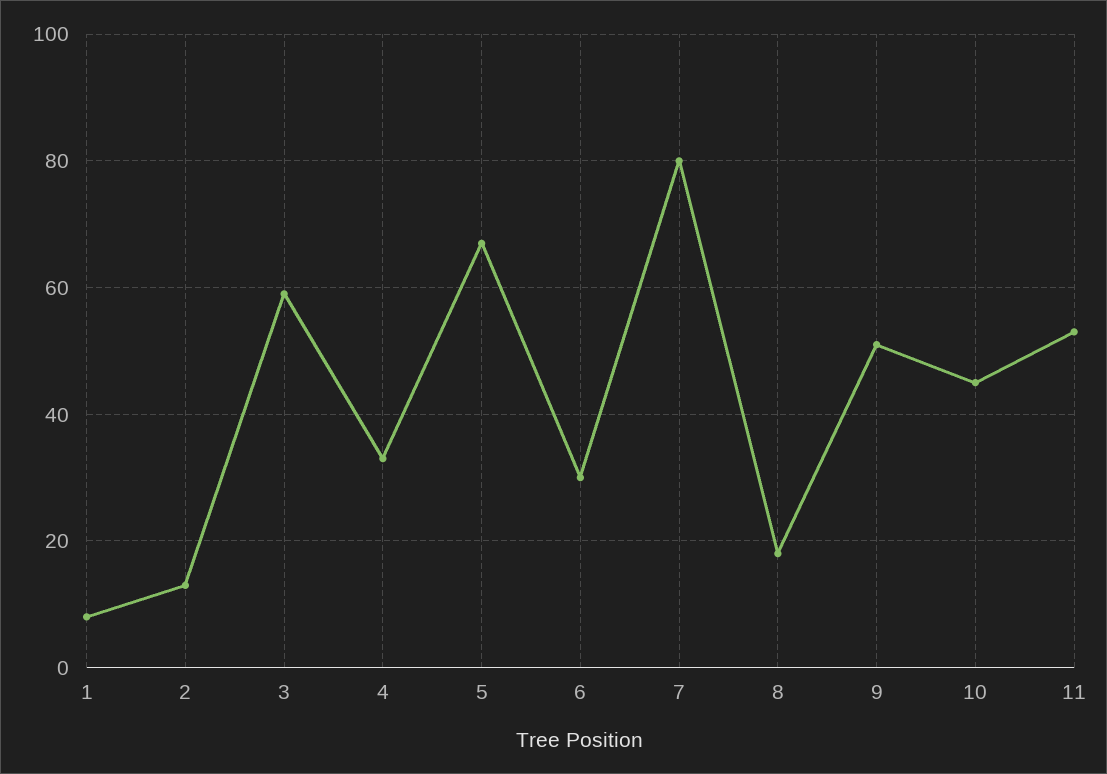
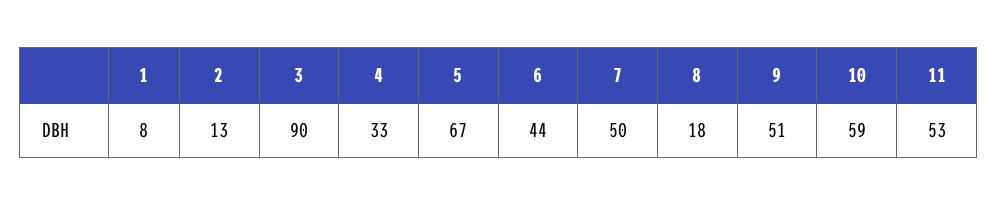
3: 60 -> 90
6: 30 -> 44
7: 80 -> 50
10: 45 -> 59

